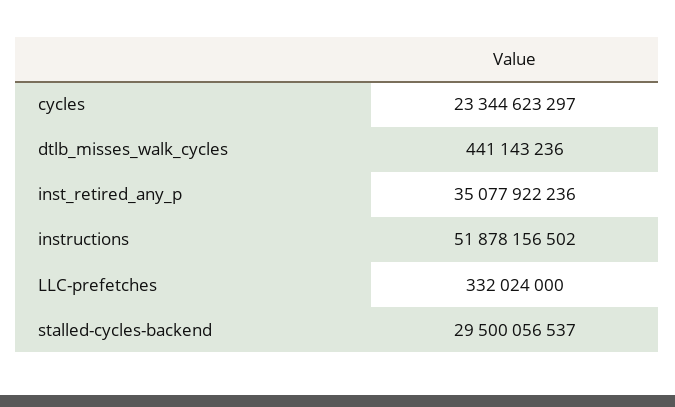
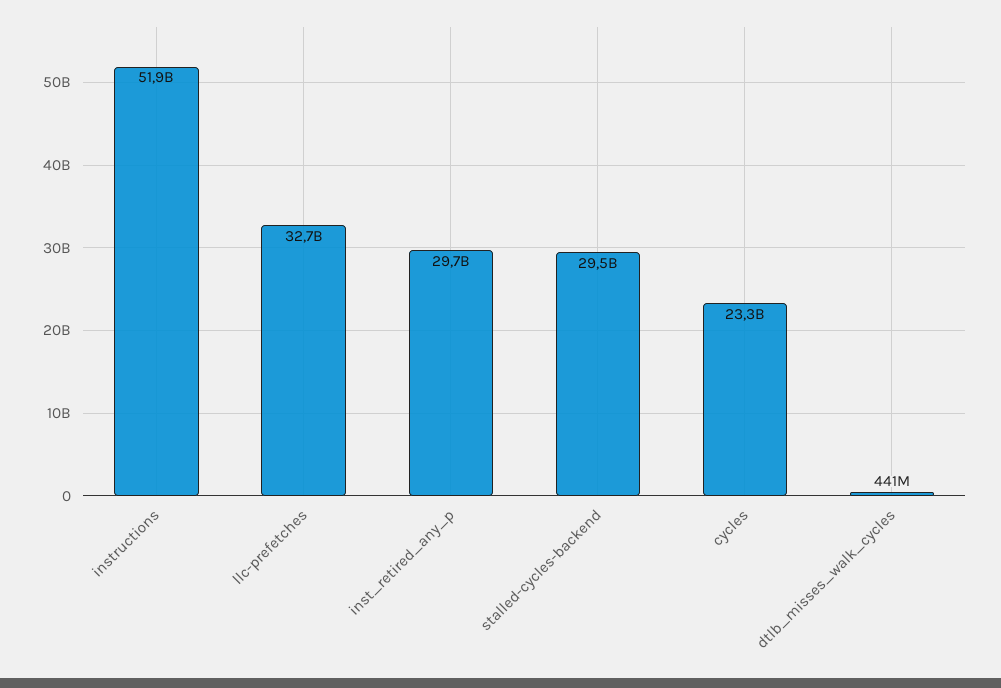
inst_retired_any_p: 35077922236 -> 29700000000
LLC-prefetches: 332024000 -> 32700000000

